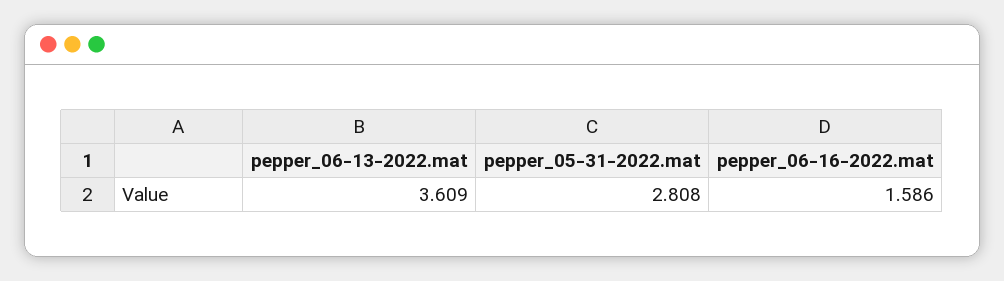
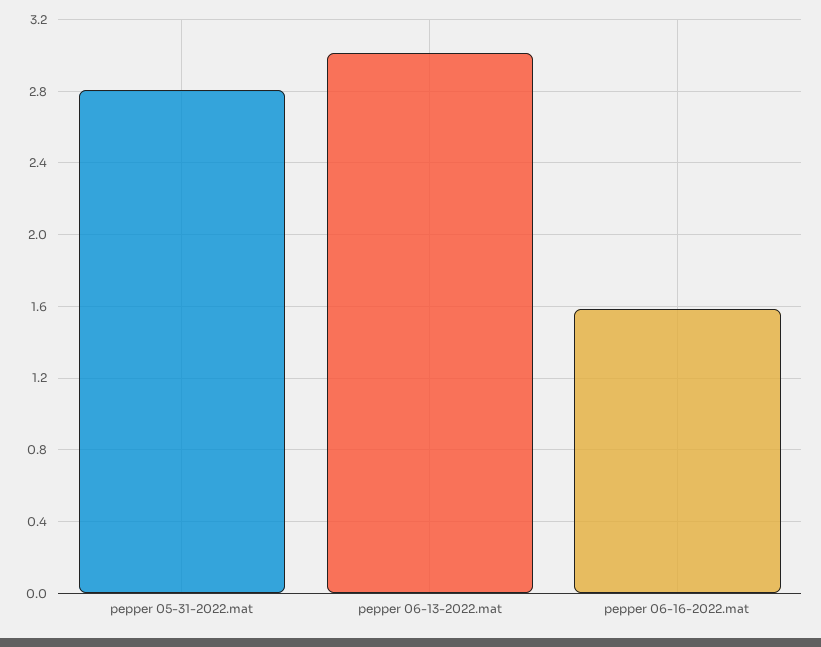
pepper_06-13-2022.mat: 3.609 -> 3

